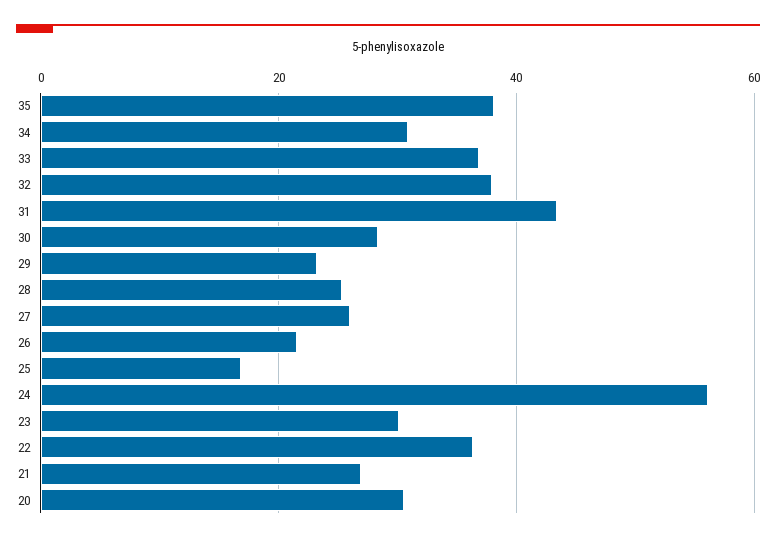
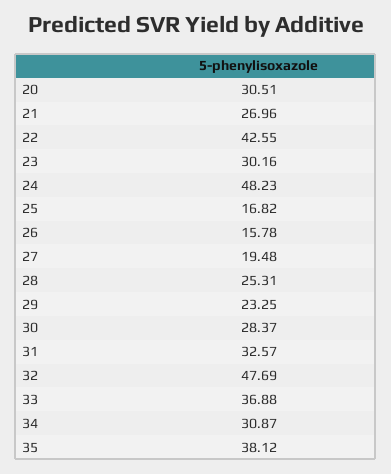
32: 38 -> 47.69
31: 44 -> 32.57
27: 26 -> 19.48
26: 22 -> 15.78
24: 56 -> 48.23
22: 36 -> 42.55

